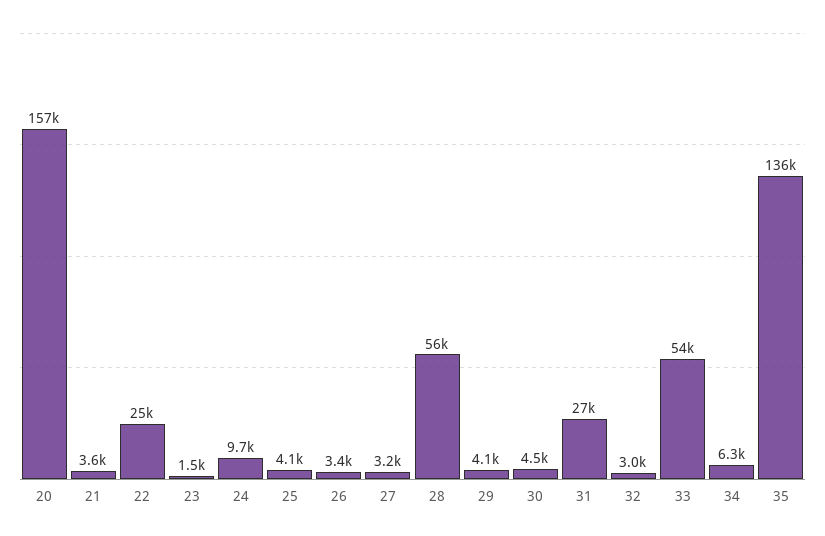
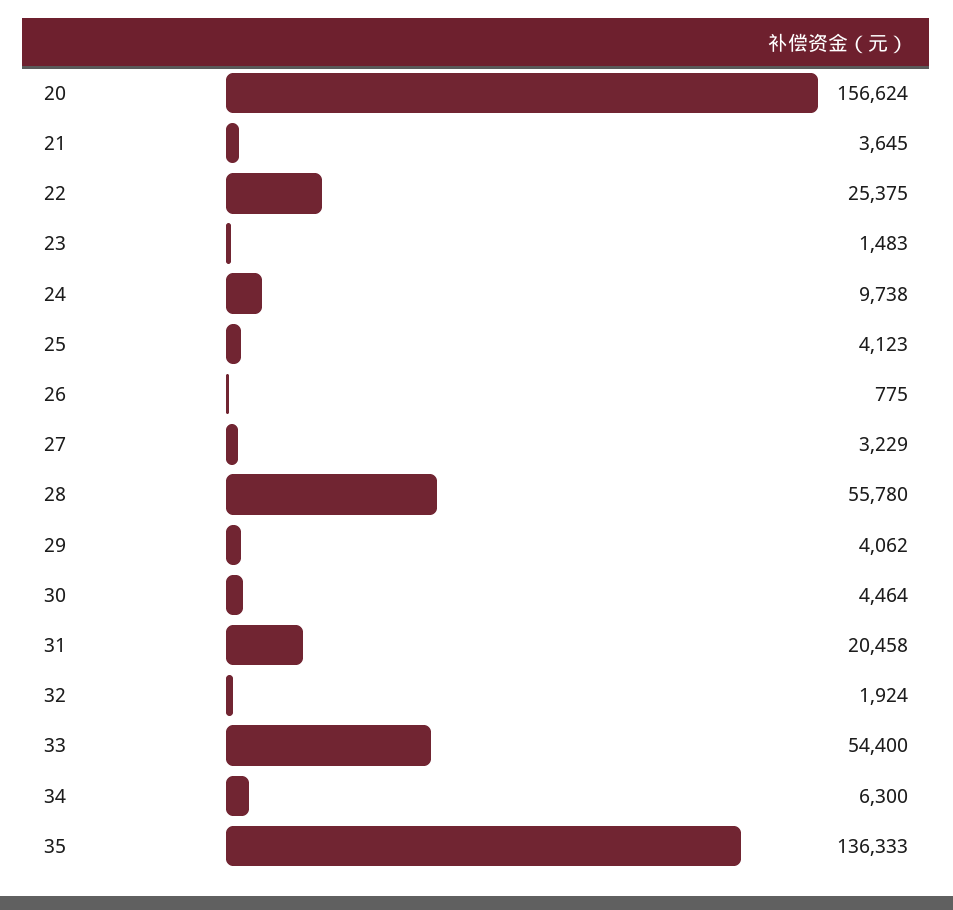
26: 3400 -> 775
31: 27000 -> 20458
32: 3000 -> 1924

